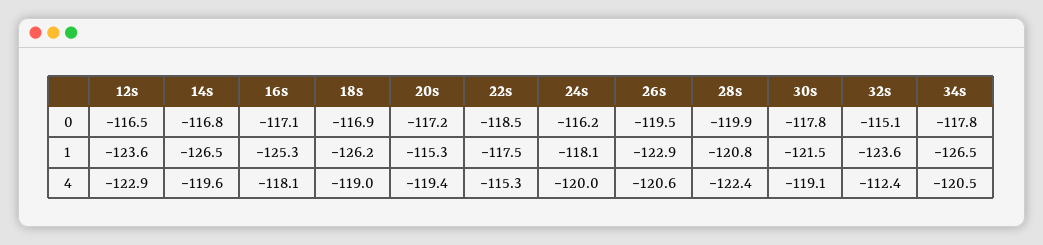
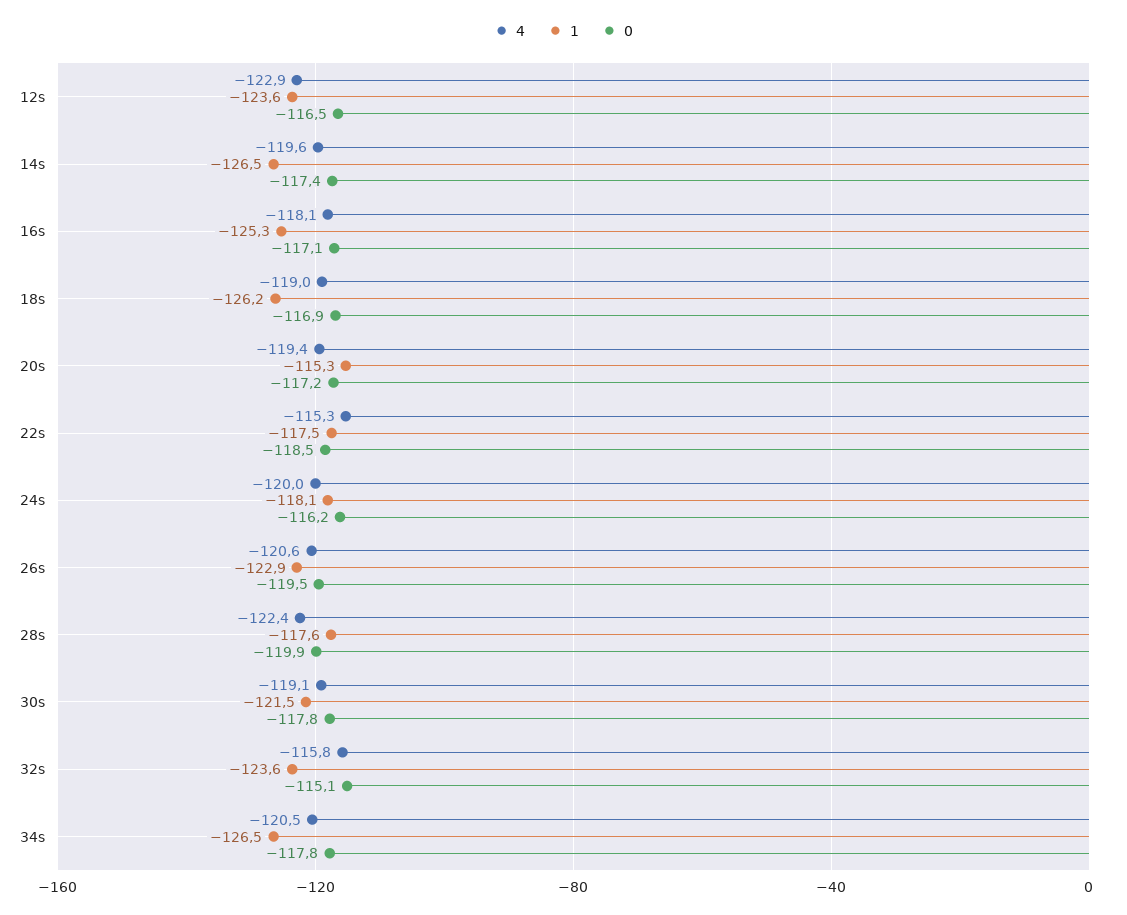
0, 14s: -116.8 -> -117.4
1, 28s: -120.8 -> -117.6
4, 32s: -112.4 -> -115.8

